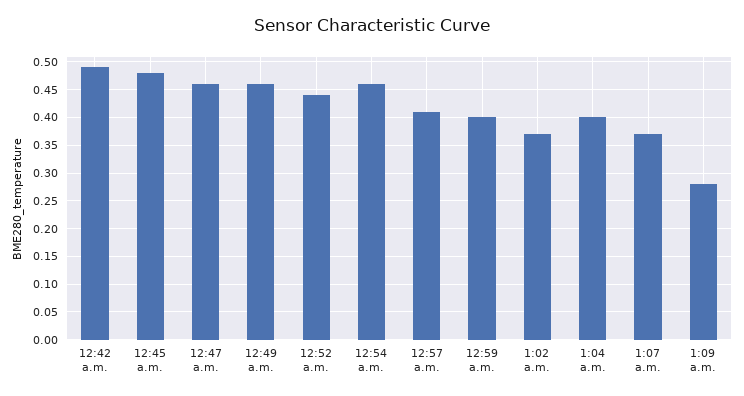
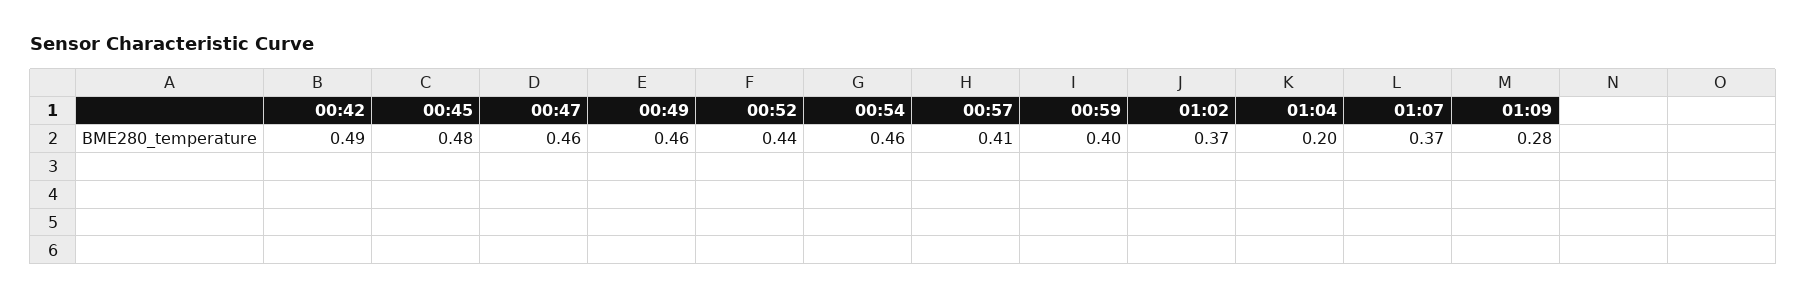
1:04 a.m.: 0.4 -> 0.2

